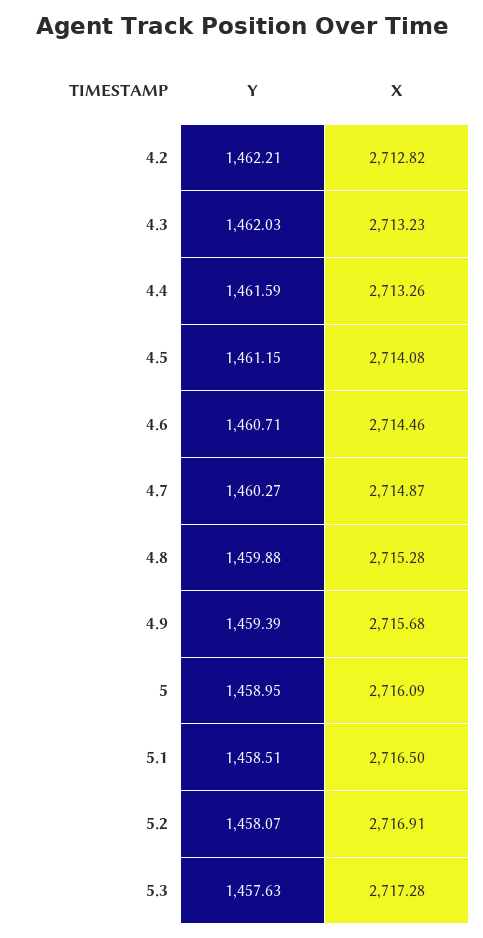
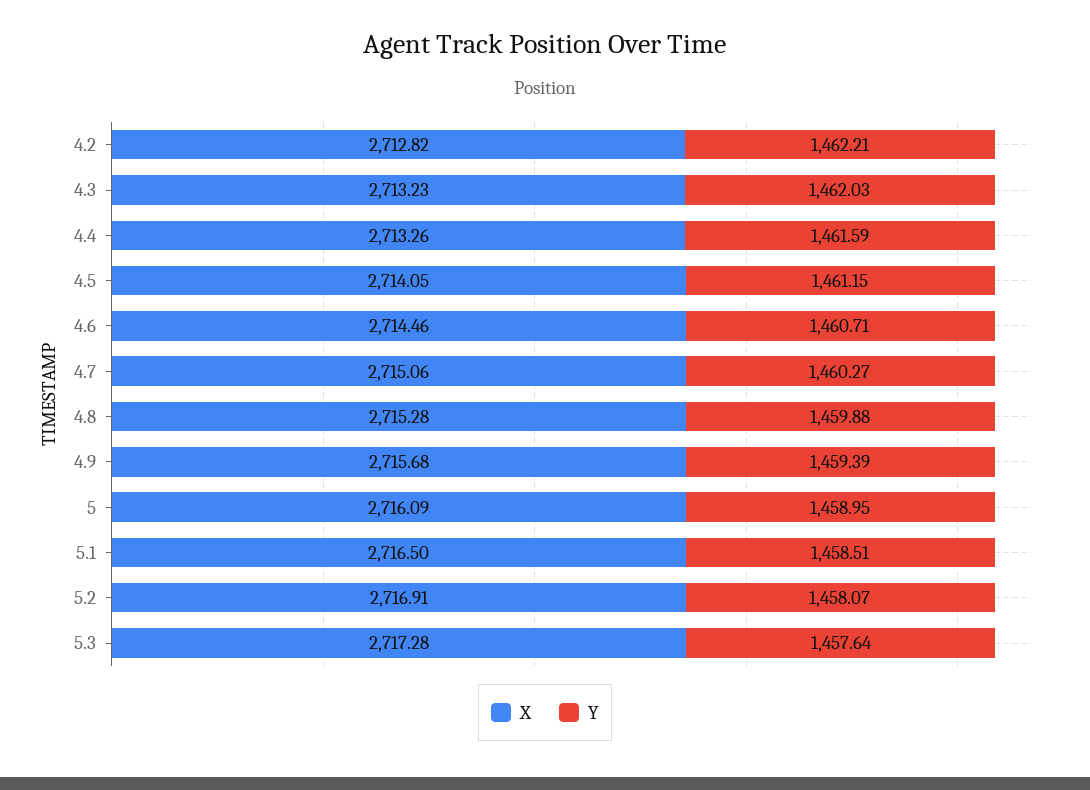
X, 4.5: 2714.08 -> 2714.05
X, 4.7: 2714.87 -> 2715.06
Y, 5.3: 1457.63 -> 1457.64

